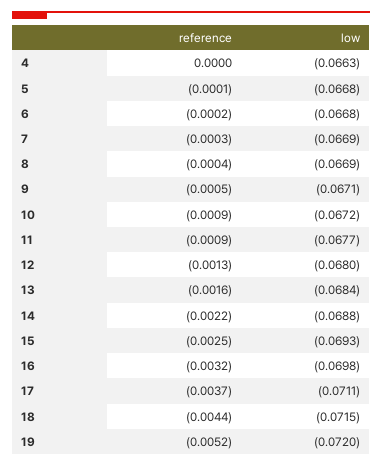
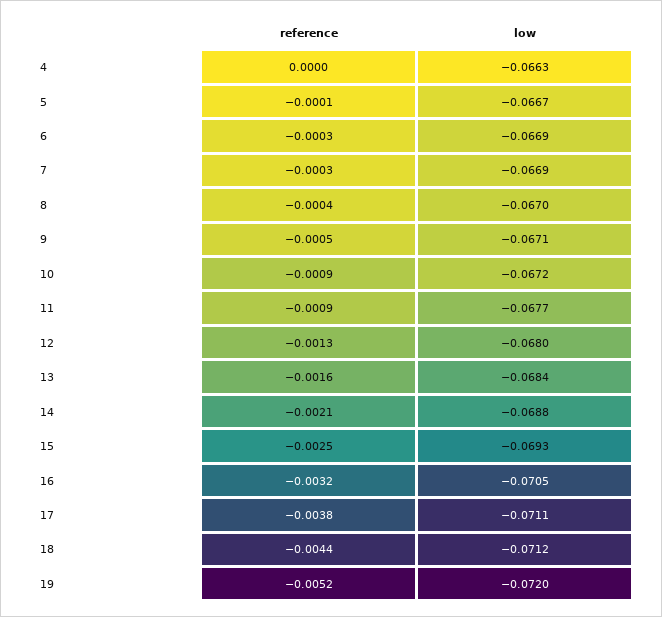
low, 5: -0.0668 -> -0.0667
reference, 6: -0.0002 -> -0.0003
low, 6: -0.0668 -> -0.0669
low, 8: -0.0669 -> -0.067
reference, 14: -0.0022 -> -0.0021
low, 16: -0.0698 -> -0.0705
reference, 17: -0.0037 -> -0.0038
low, 18: -0.0715 -> -0.0712

